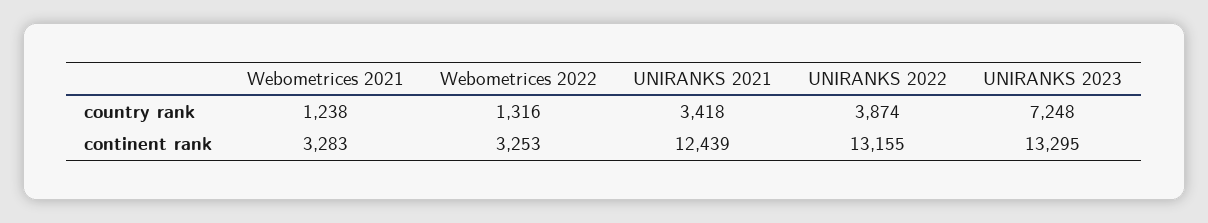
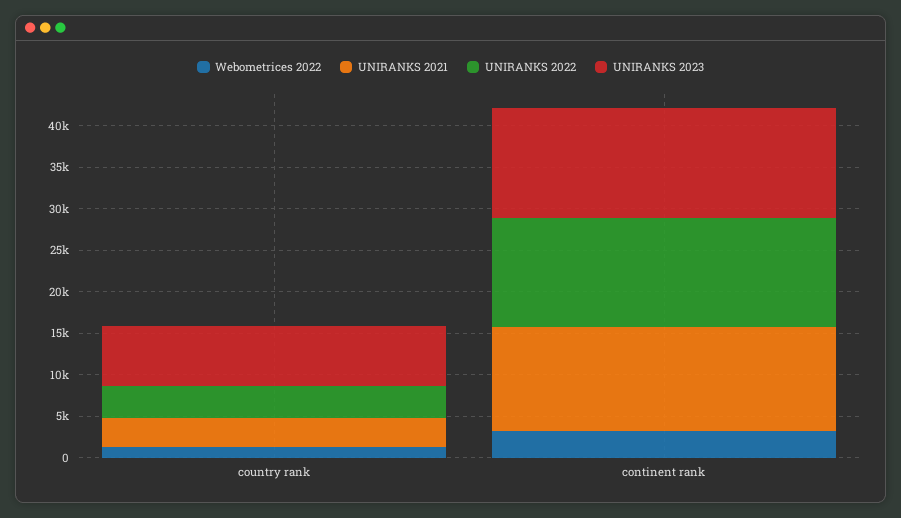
Webometrices 2021, country rank: 1238 -> none
Webometrices 2021, continent rank: 3283 -> none

